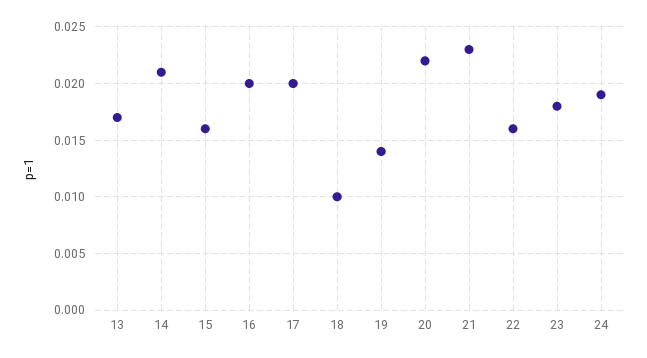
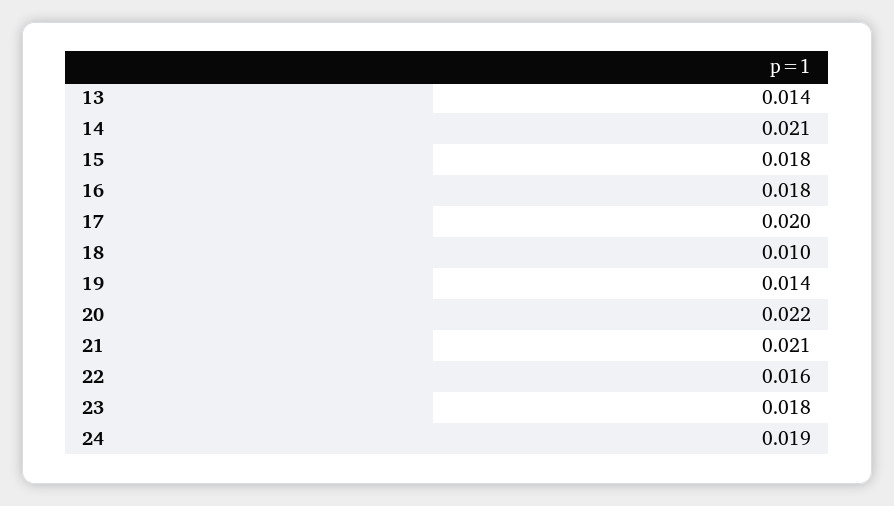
13: 0.017 -> 0.014
15: 0.016 -> 0.018
16: 0.02 -> 0.018
21: 0.023 -> 0.021

